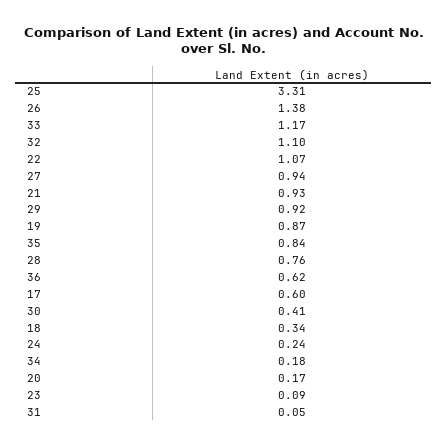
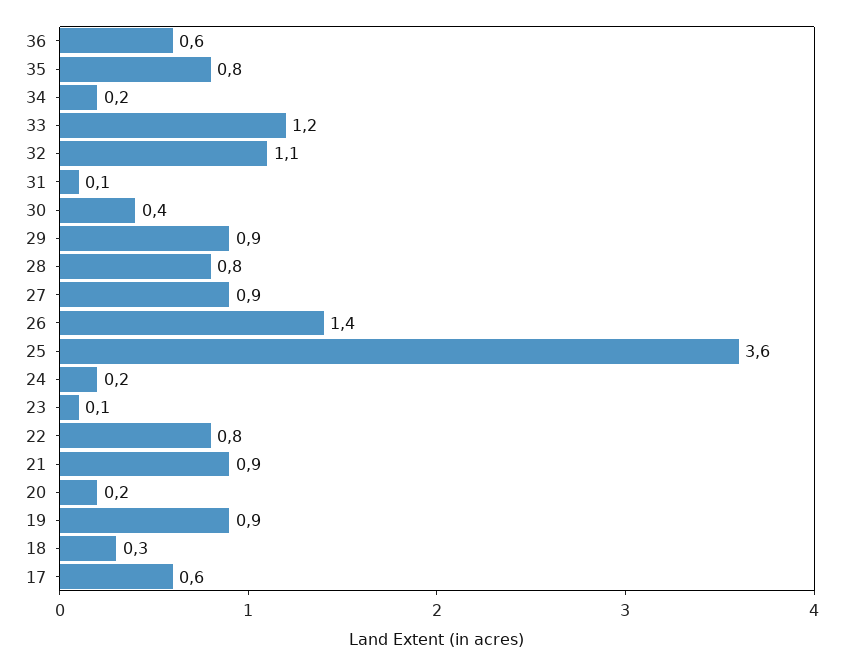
25: 3.31 -> 3.6
22: 1.07 -> 0.8

